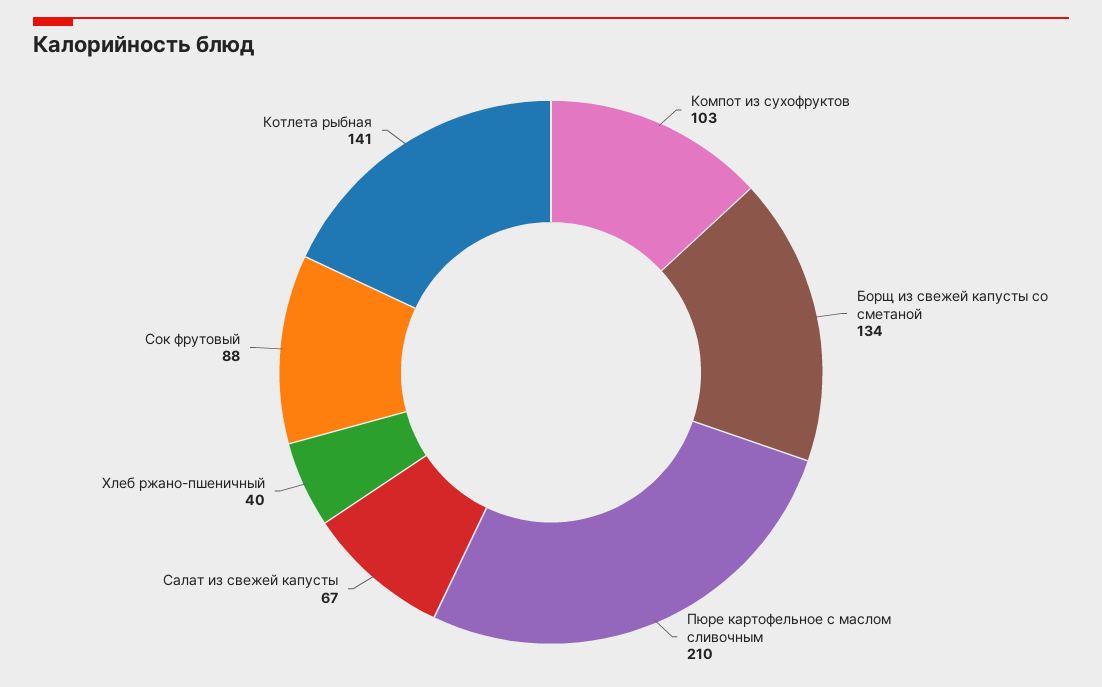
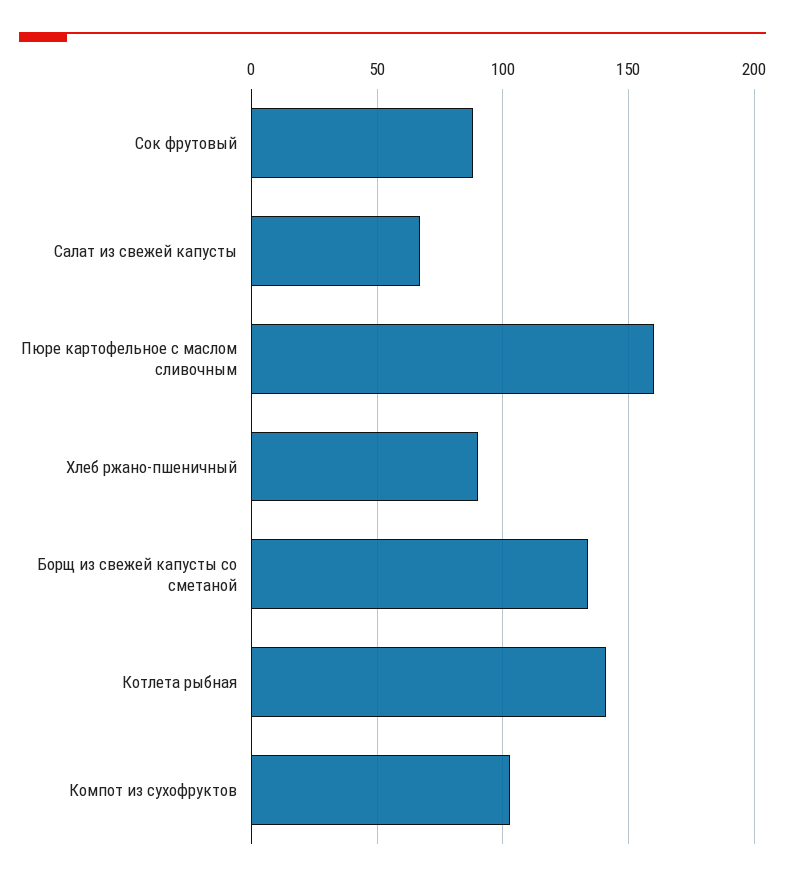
Пюре картофельное с маслом сливочным: 210 -> 160
Хлеб ржано-пшеничный: 40 -> 90

